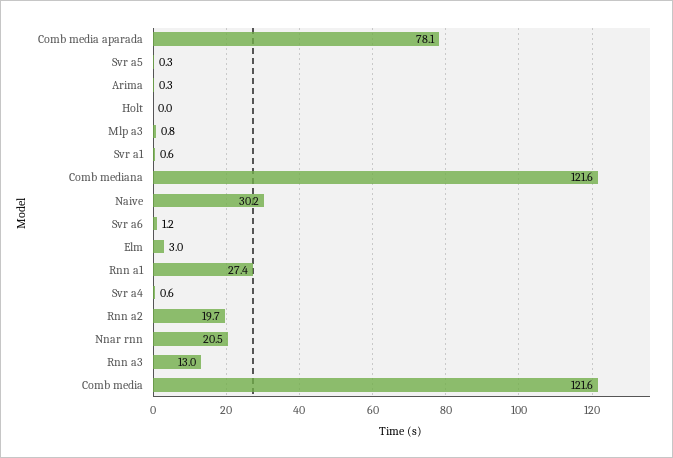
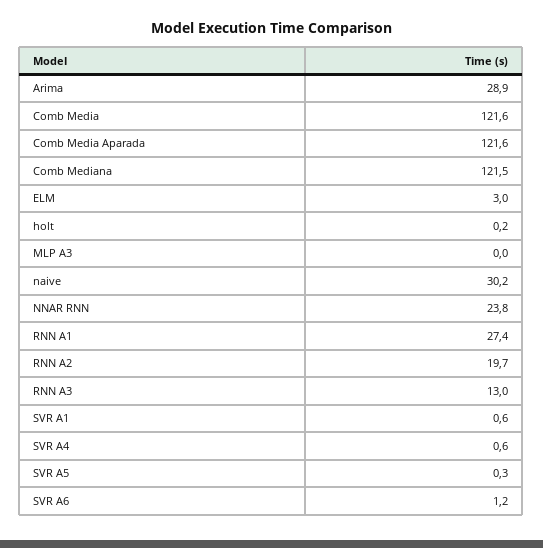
Comb media aparada: 78.1 -> 121.6
Arima: 0.3 -> 28.9
Holt: 0 -> 0.2
Mlp a3: 0.8 -> 0
Comb mediana: 121.6 -> 121.5
Nnar rnn: 20.5 -> 23.8

